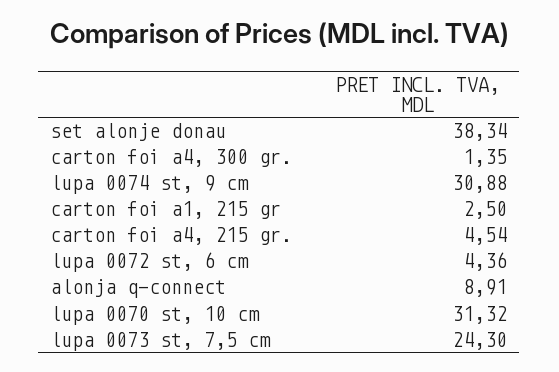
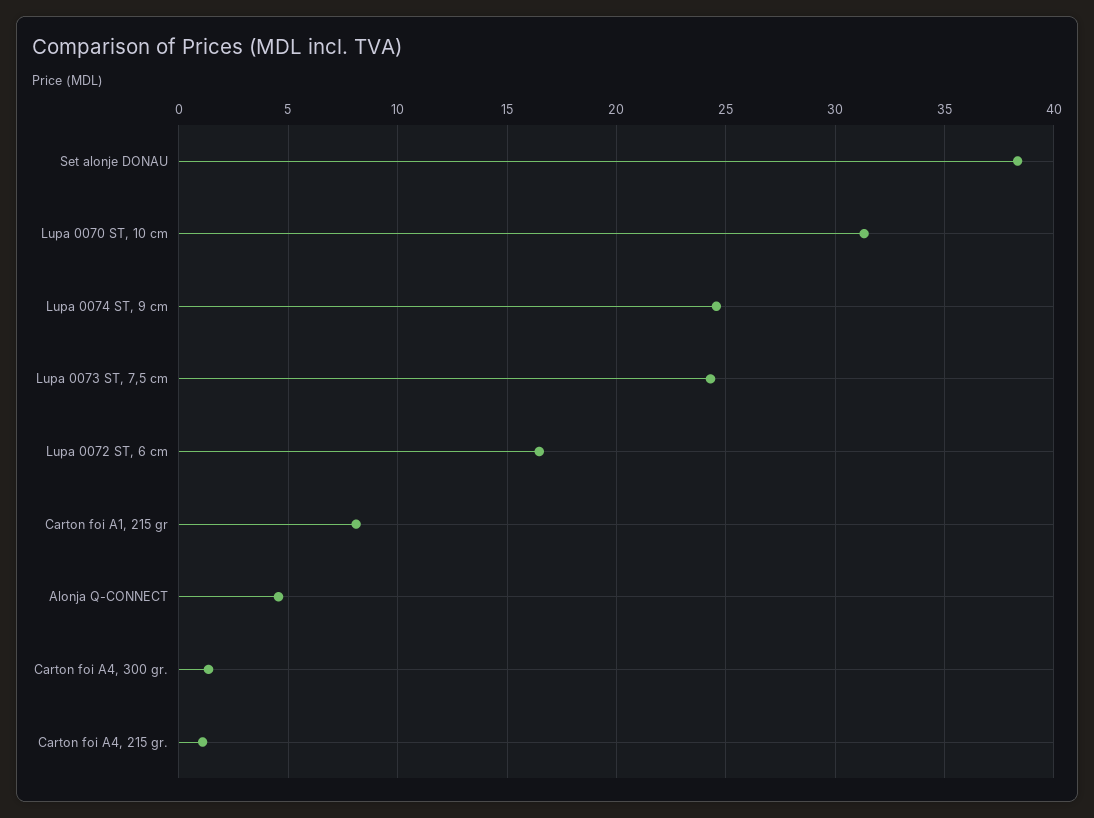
lupa 0074 st, 9 cm: 30.88 -> 24.5
carton foi a1, 215 gr: 2.5 -> 8
carton foi a4, 215 gr.: 4.54 -> 1
lupa 0072 st, 6 cm: 4.36 -> 16.5
alonja q-connect: 8.91 -> 4.5

